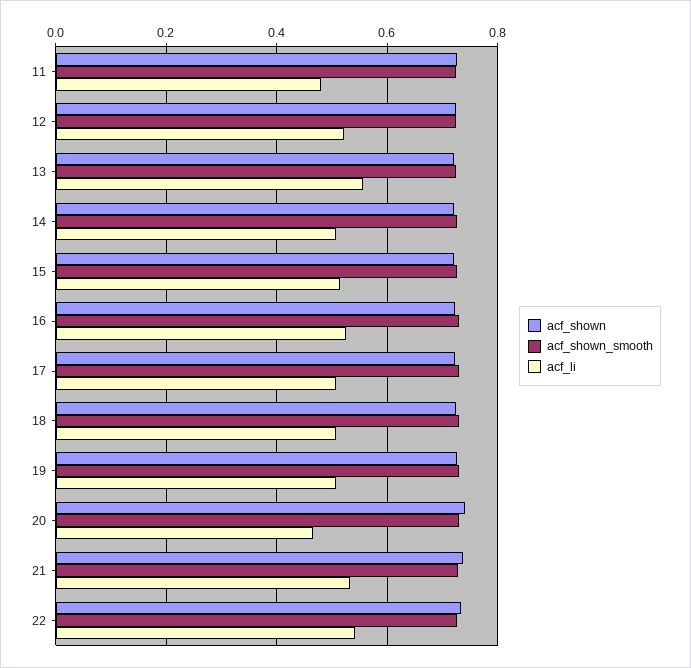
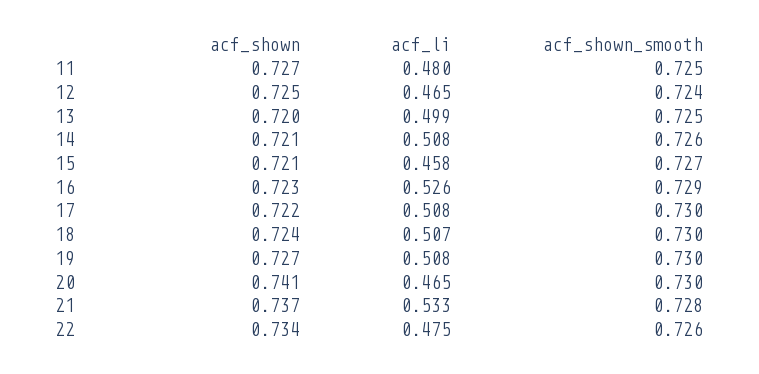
acf_li, 12: 0.52 -> 0.465
acf_li, 13: 0.56 -> 0.499
acf_li, 15: 0.52 -> 0.458
acf_li, 22: 0.54 -> 0.475

